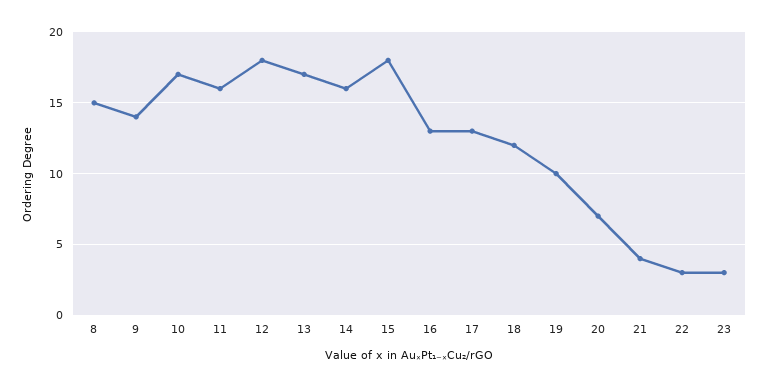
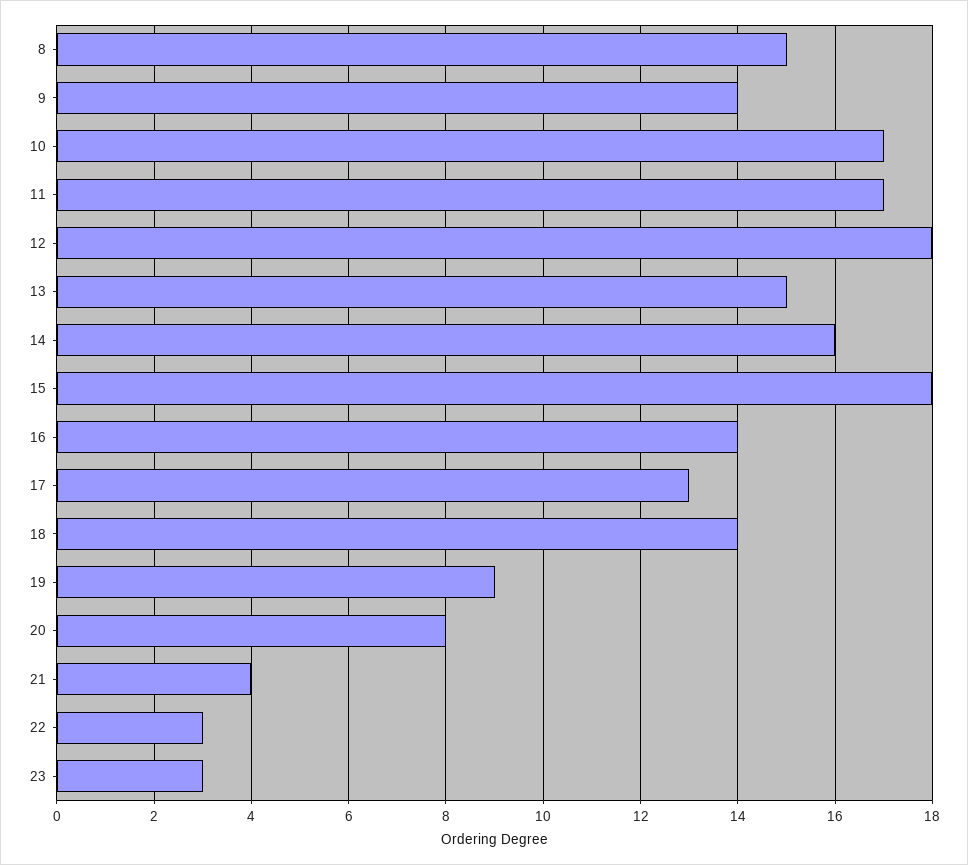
11: 16 -> 17
13: 17 -> 15
16: 13 -> 14
18: 12 -> 14
19: 10 -> 9
20: 7 -> 8

